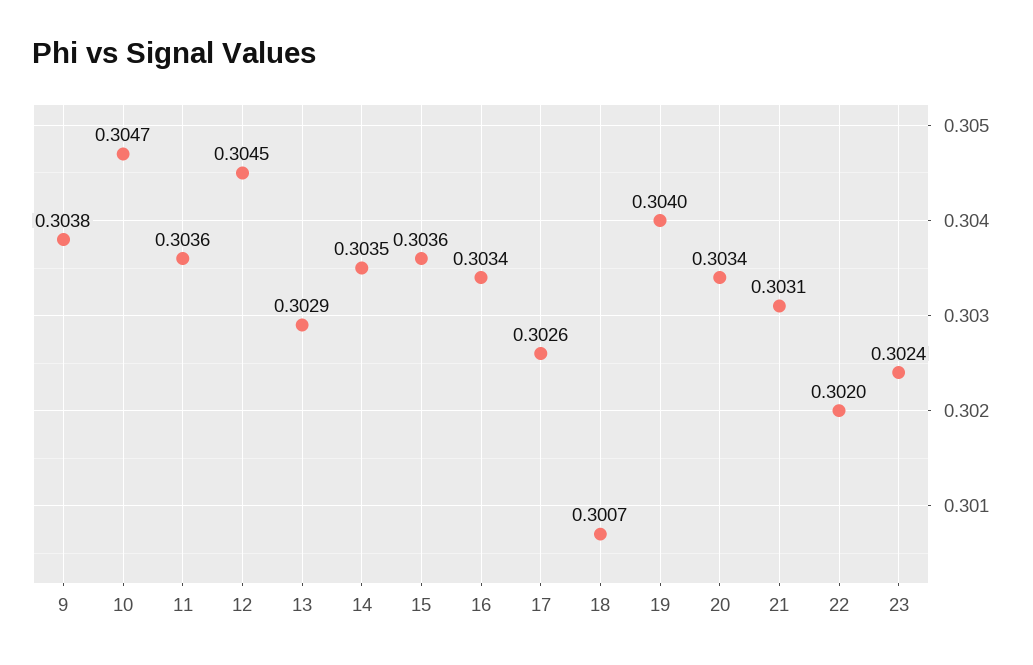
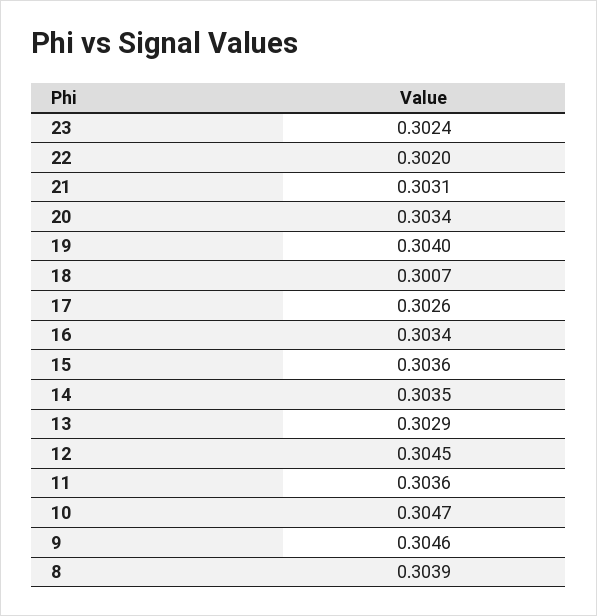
9: 0.3038 -> 0.3046
8: none -> 0.3039

